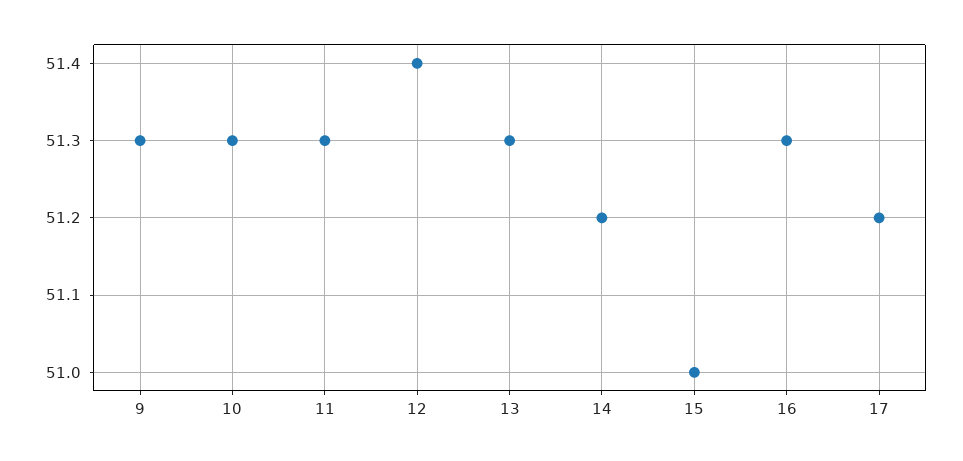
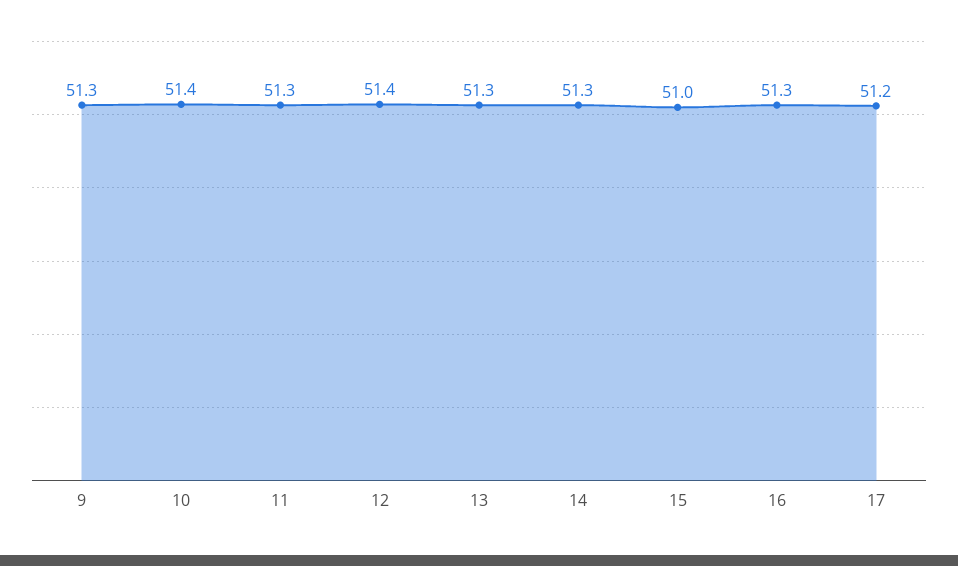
10: 51.3 -> 51.4
14: 51.2 -> 51.3

